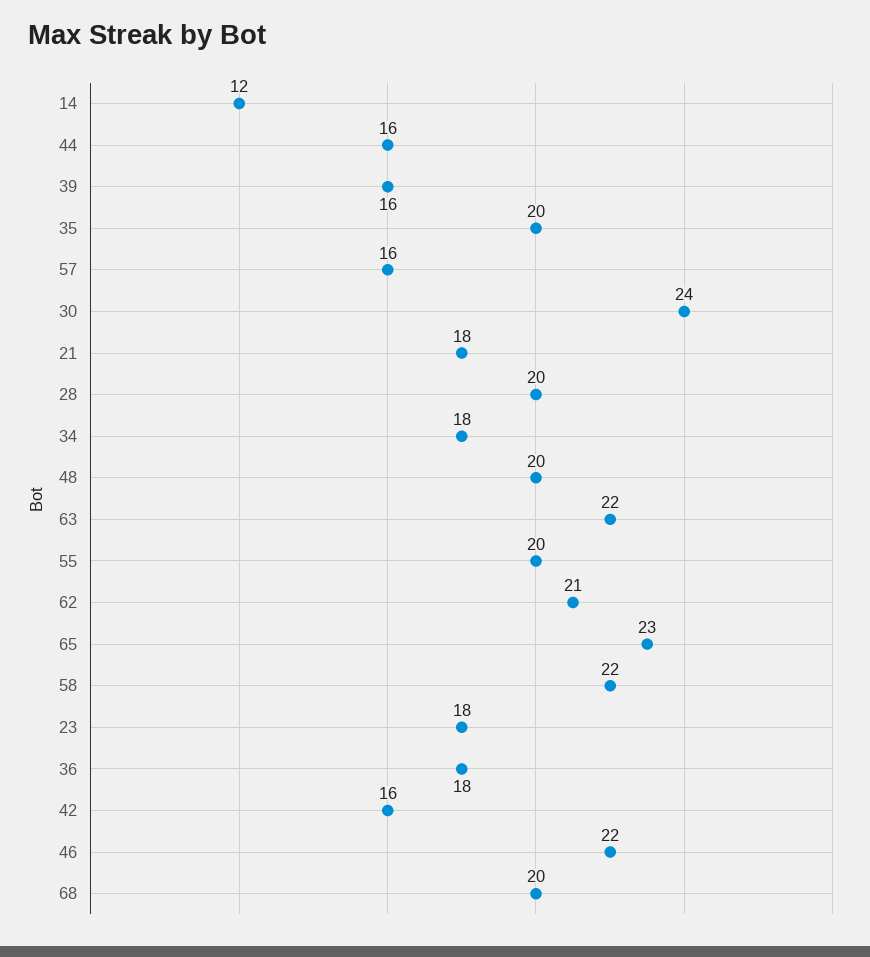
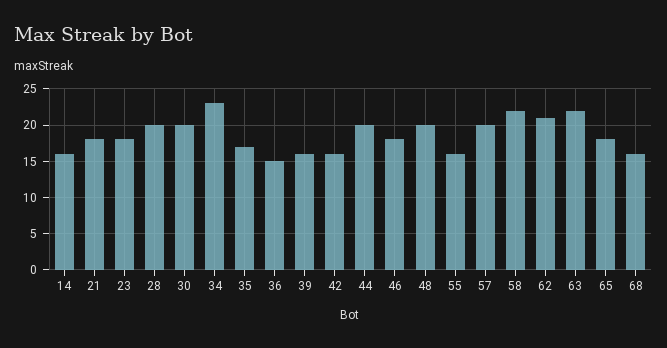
14: 12 -> 16
44: 16 -> 20
35: 20 -> 17
57: 16 -> 20
30: 24 -> 20
34: 18 -> 23
55: 20 -> 16
65: 23 -> 18
36: 18 -> 15
46: 22 -> 18
68: 20 -> 16

